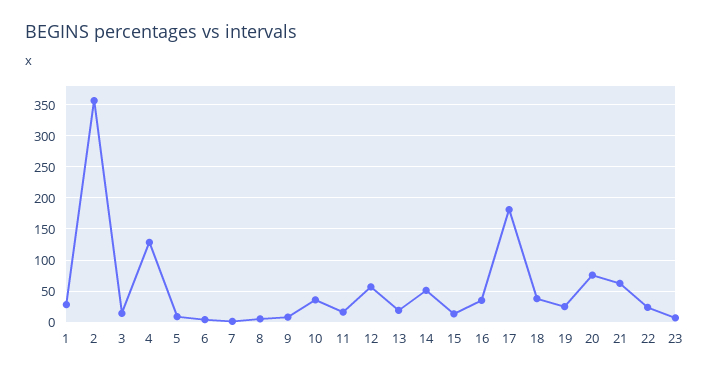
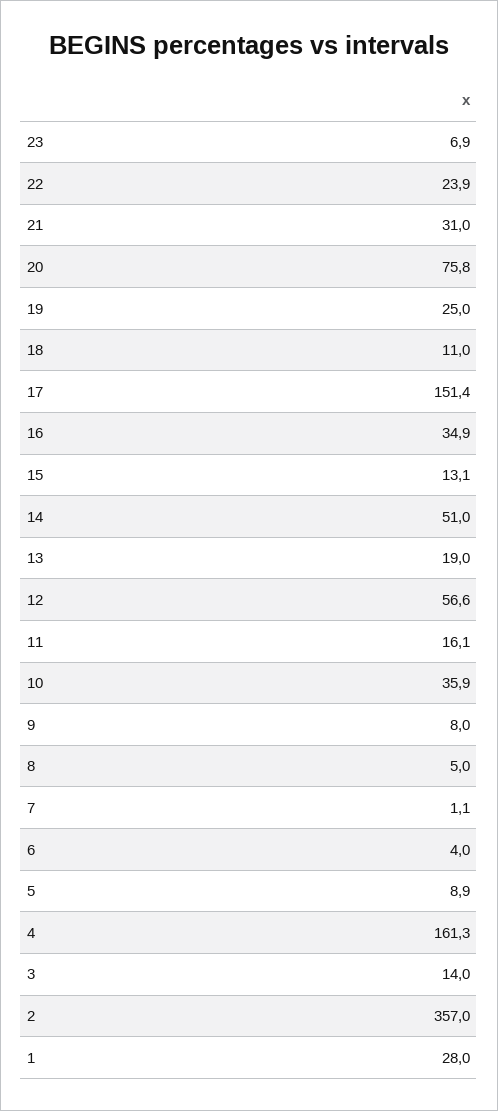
4: 130 -> 161.3
17: 180 -> 151.4
18: 40 -> 11
21: 60 -> 31

